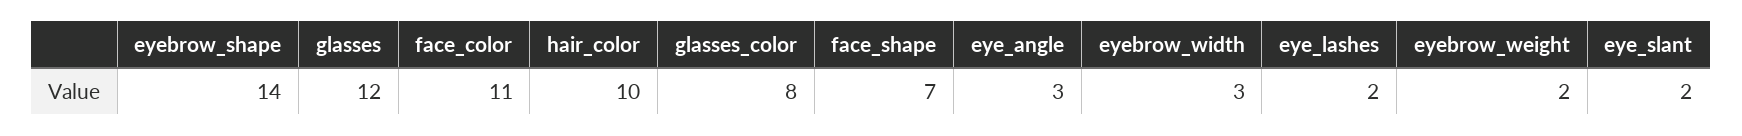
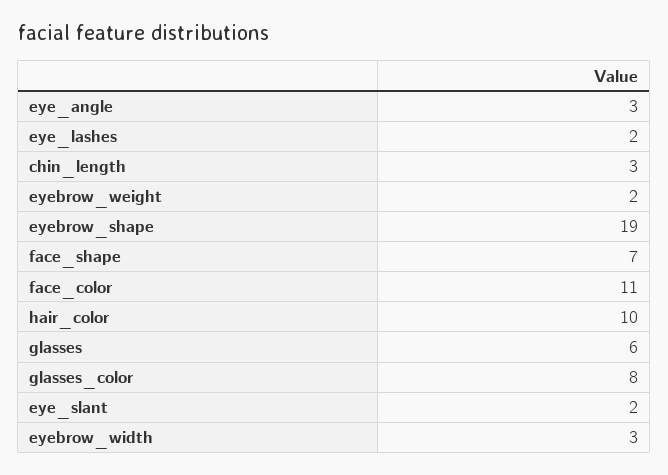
eyebrow_shape: 14 -> 19
glasses: 12 -> 6
chin_length: none -> 3

